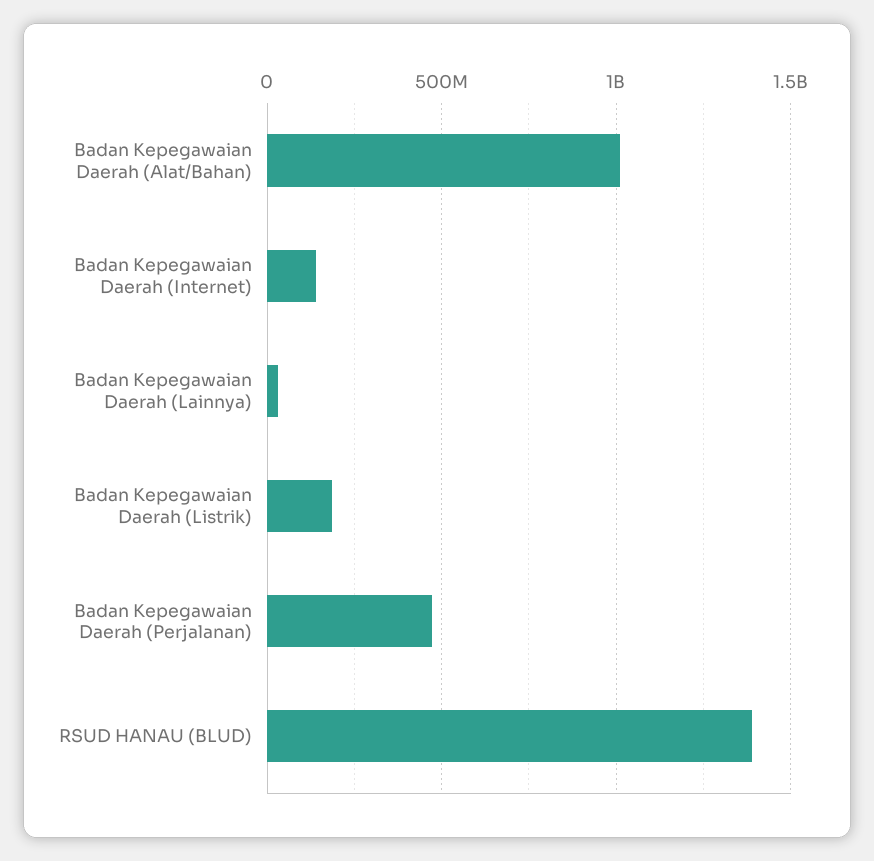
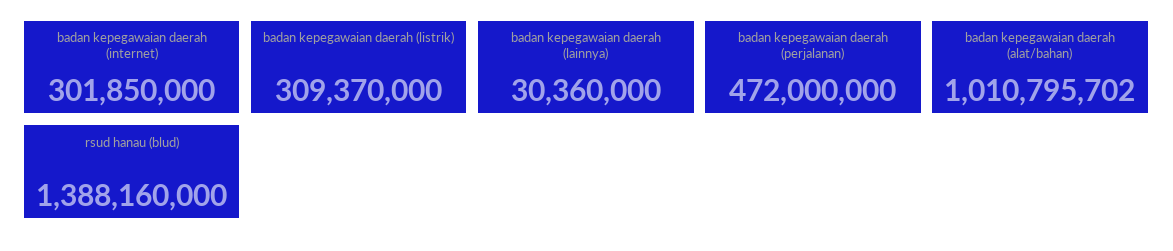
Badan Kepegawaian Daerah (Internet): 150000000 -> 301850000
Badan Kepegawaian Daerah (Listrik): 200000000 -> 309370000

